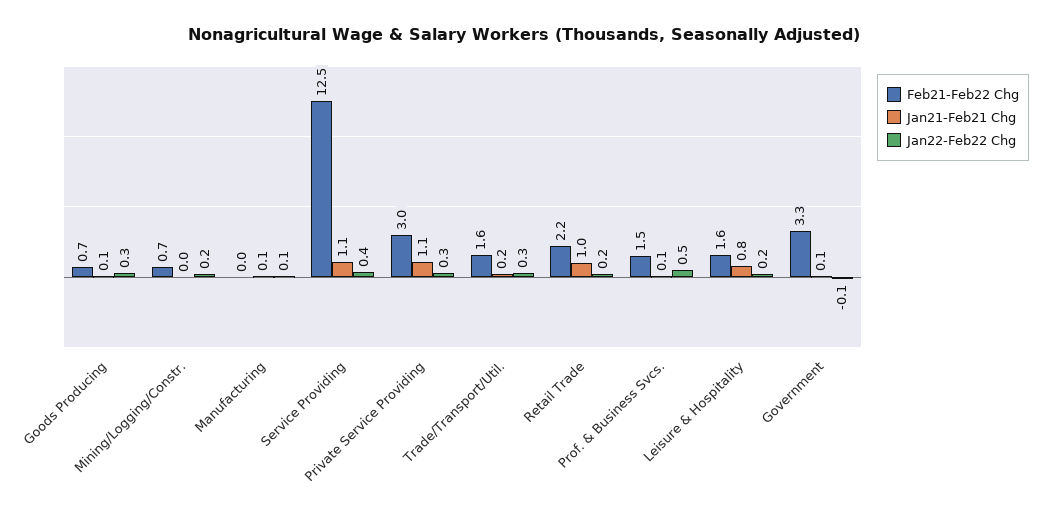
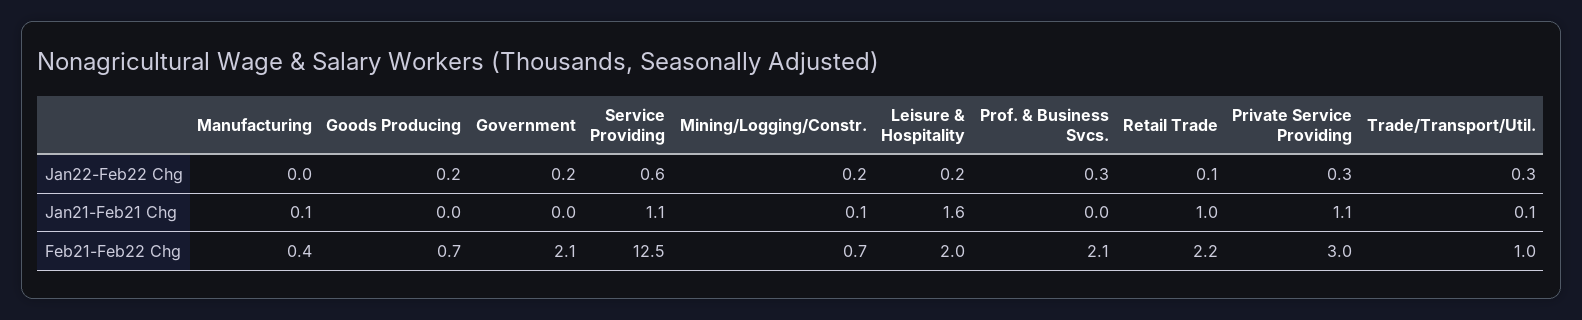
Jan21-Feb21 Chg, Goods Producing: 0.1 -> 0
Jan22-Feb22 Chg, Goods Producing: 0.3 -> 0.2
Jan21-Feb21 Chg, Mining/Logging/Constr.: 0 -> 0.1
Feb21-Feb22 Chg, Manufacturing: 0 -> 0.4
Jan22-Feb22 Chg, Manufacturing: 0.1 -> 0
Jan22-Feb22 Chg, Service Providing: 0.4 -> 0.6
Feb21-Feb22 Chg, Trade/Transport/Util.: 1.6 -> 1
Jan21-Feb21 Chg, Trade/Transport/Util.: 0.2 -> 0.1
Jan22-Feb22 Chg, Retail Trade: 0.2 -> 0.1
Feb21-Feb22 Chg, Prof. & Business Svcs.: 1.5 -> 2.1
Jan21-Feb21 Chg, Prof. & Business Svcs.: 0.1 -> 0
Jan22-Feb22 Chg, Prof. & Business Svcs.: 0.5 -> 0.3
Feb21-Feb22 Chg, Leisure & Hospitality: 1.6 -> 2
Jan21-Feb21 Chg, Leisure & Hospitality: 0.8 -> 1.6
Feb21-Feb22 Chg, Government: 3.3 -> 2.1
Jan21-Feb21 Chg, Government: 0.1 -> 0
Jan22-Feb22 Chg, Government: -0.1 -> 0.2

